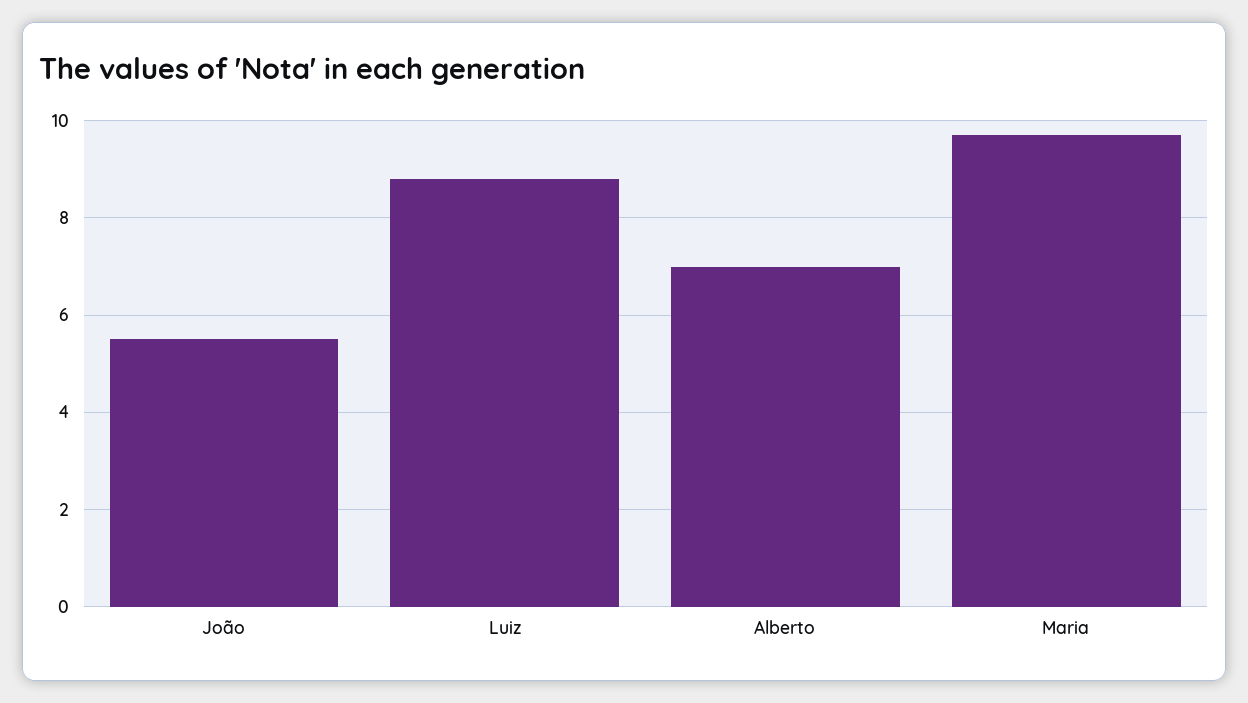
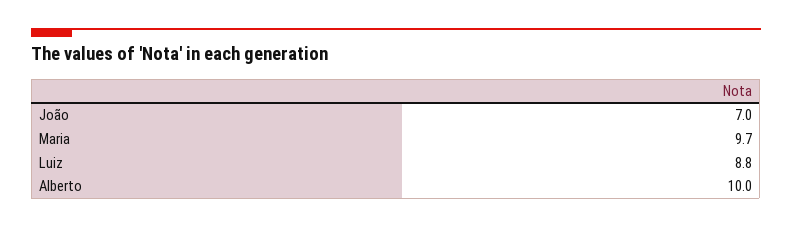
João: 5.5 -> 7
Alberto: 7 -> 10

